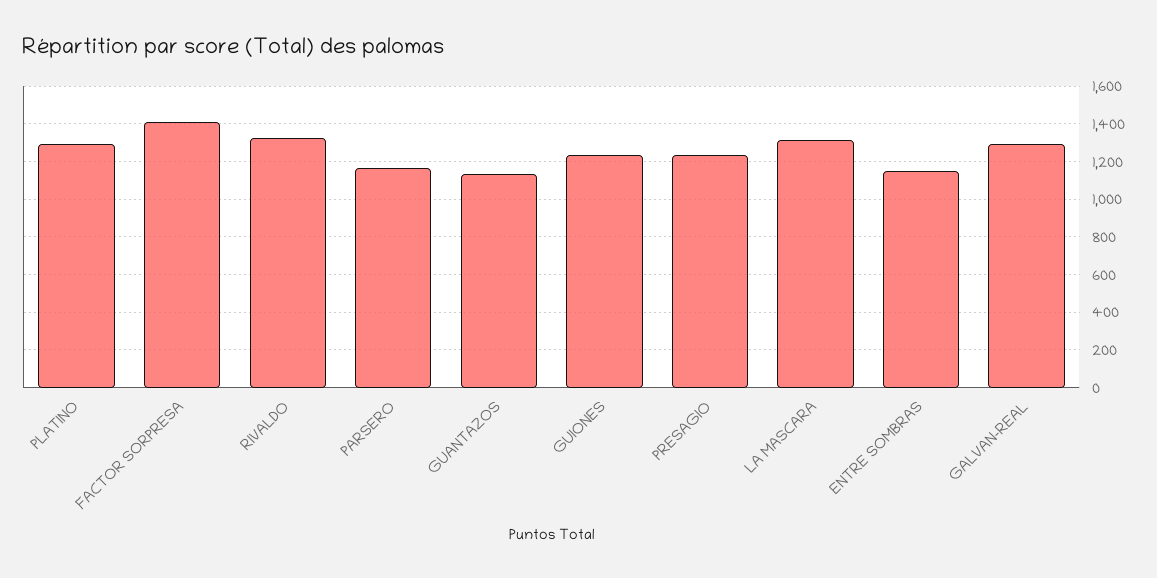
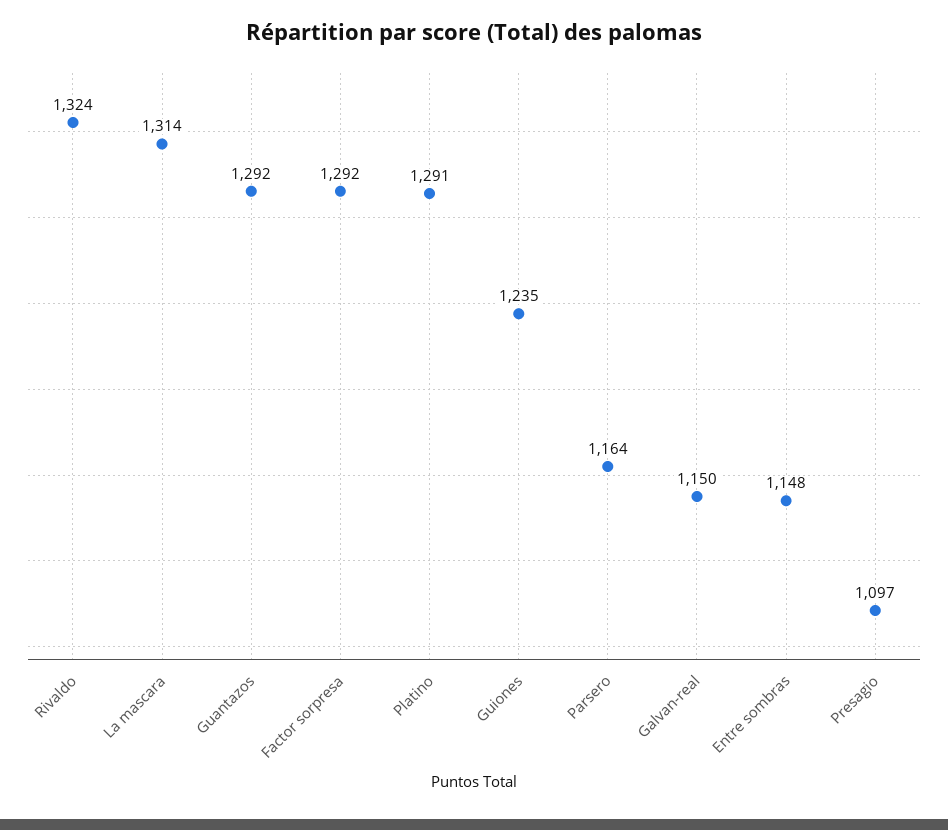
FACTOR SORPRESA: 1400 -> 1292
GUANTAZOS: 1150 -> 1292
PRESAGIO: 1250 -> 1097
GALVAN-REAL: 1300 -> 1150

